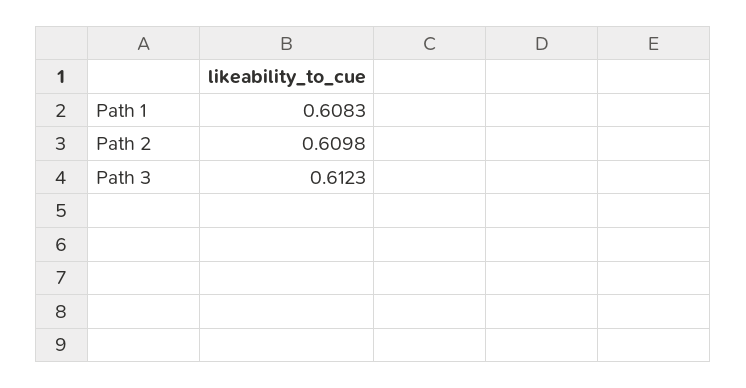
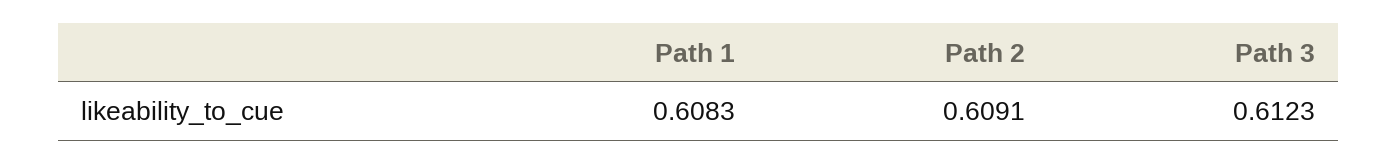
Path 2: 0.6098 -> 0.6091

